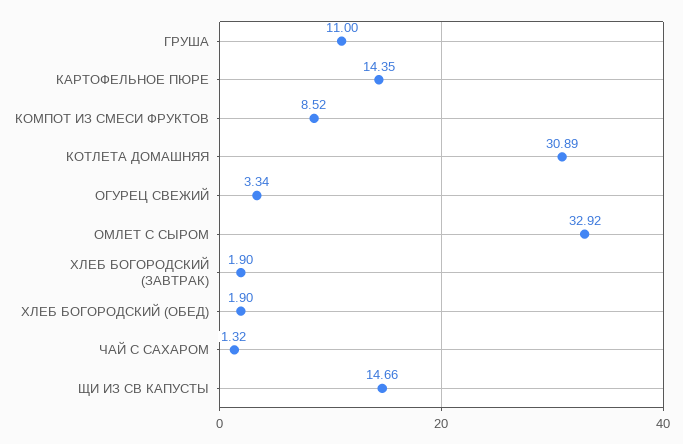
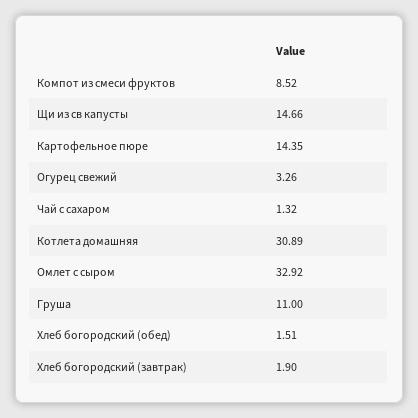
ОГУРЕЦ СВЕЖИЙ: 3.34 -> 3.26
ХЛЕБ БОГОРОДСКИЙ (ОБЕД): 1.9 -> 1.51

